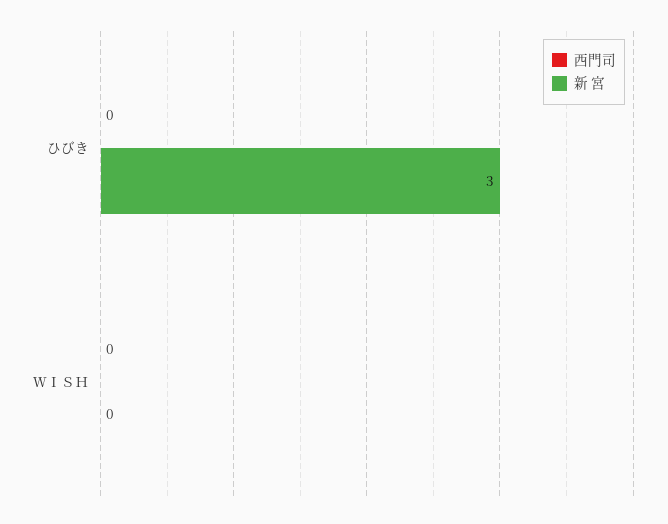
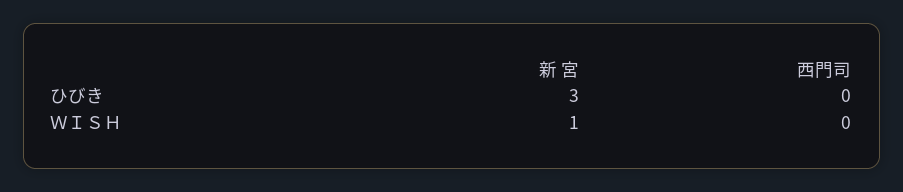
新 宮, ＷＩＳＨ: 0 -> 1

